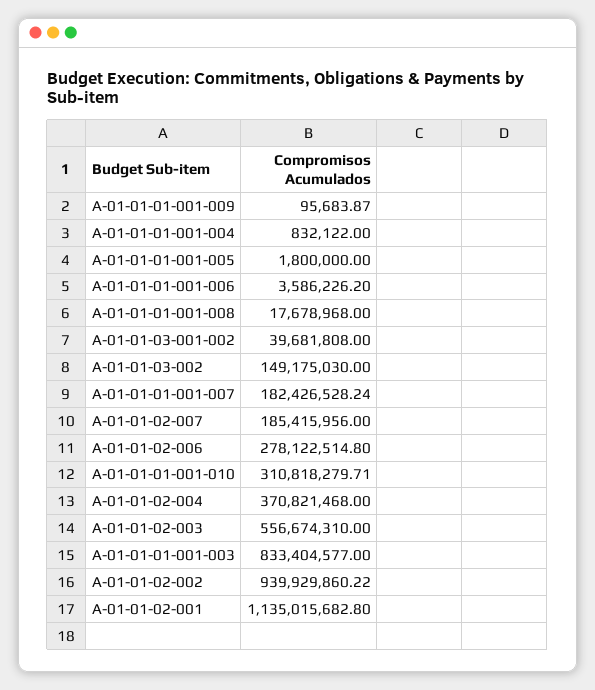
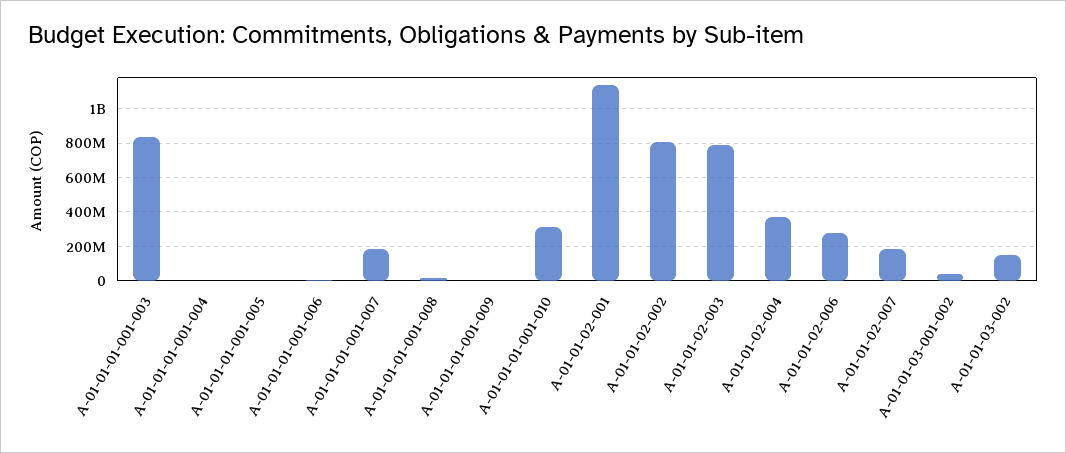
A-01-01-02-003: 556674310 -> 800000000
A-01-01-02-002: 939929860.22 -> 800000000

